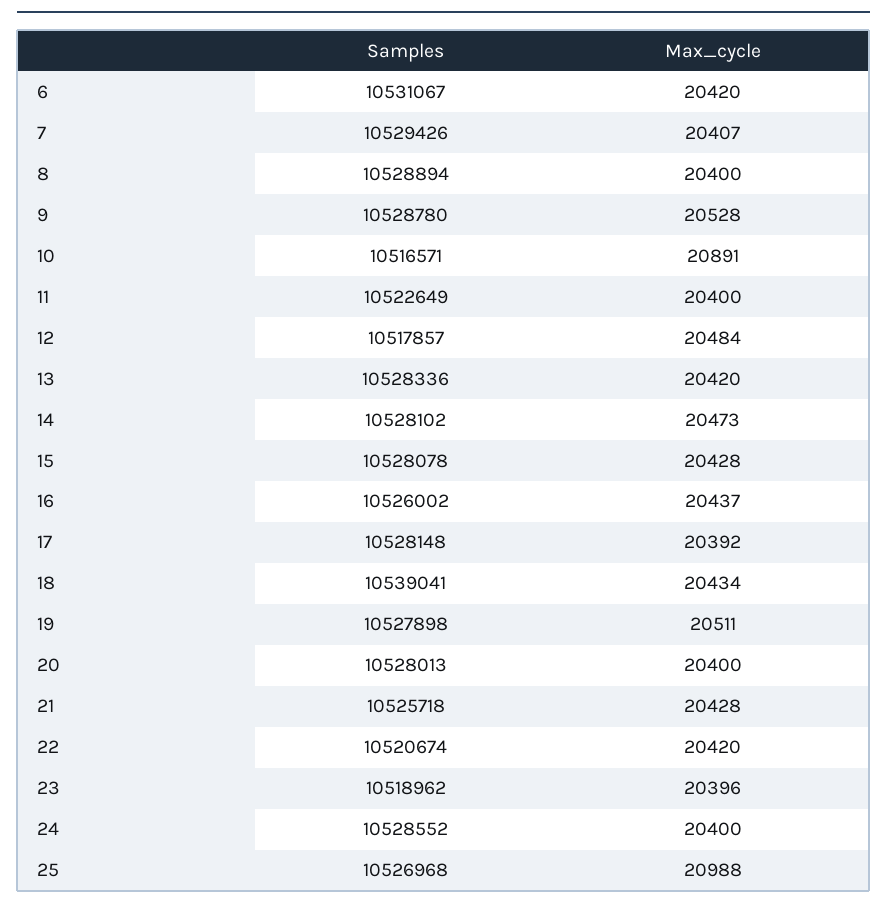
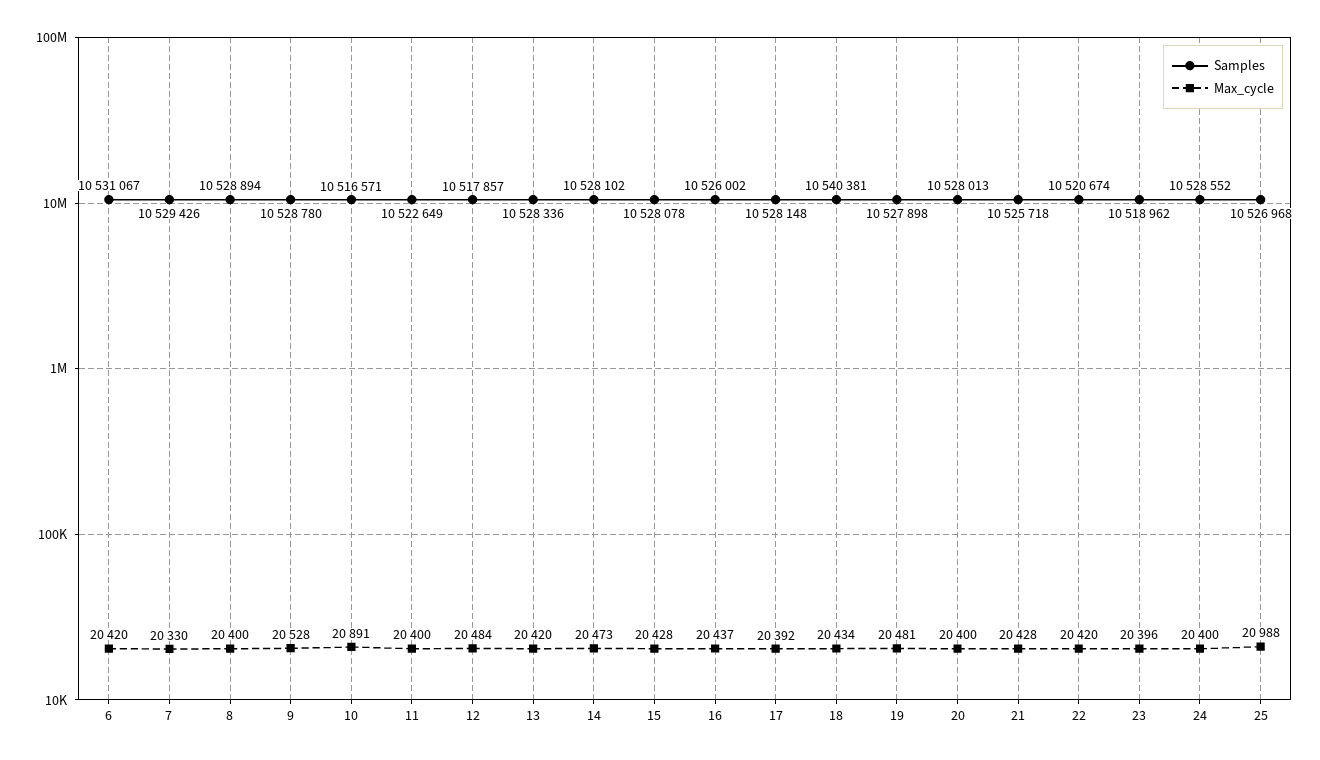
Max_cycle, 7: 20407 -> 20330
Samples, 18: 10539041 -> 10540381
Max_cycle, 19: 20511 -> 20481

